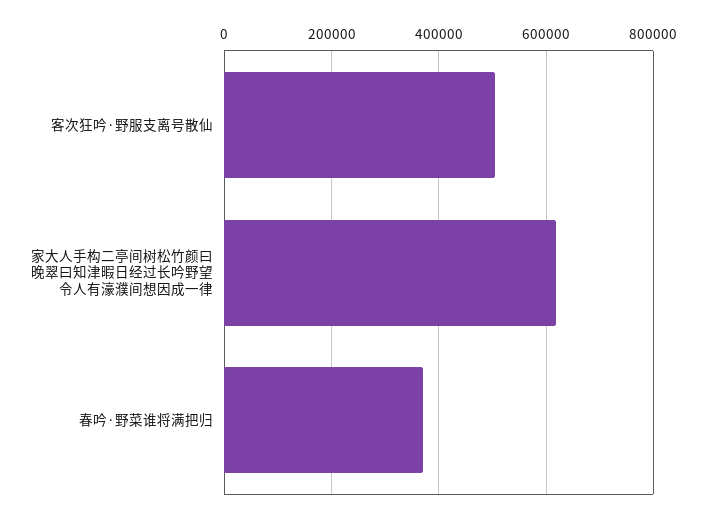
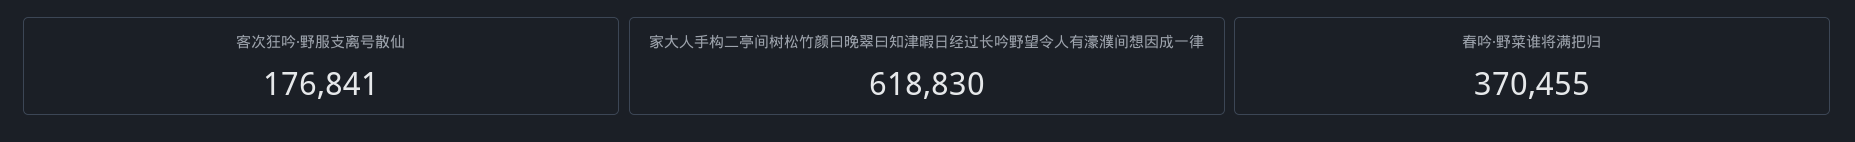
客次狂吟·野服支离号散仙: 500000 -> 176841

